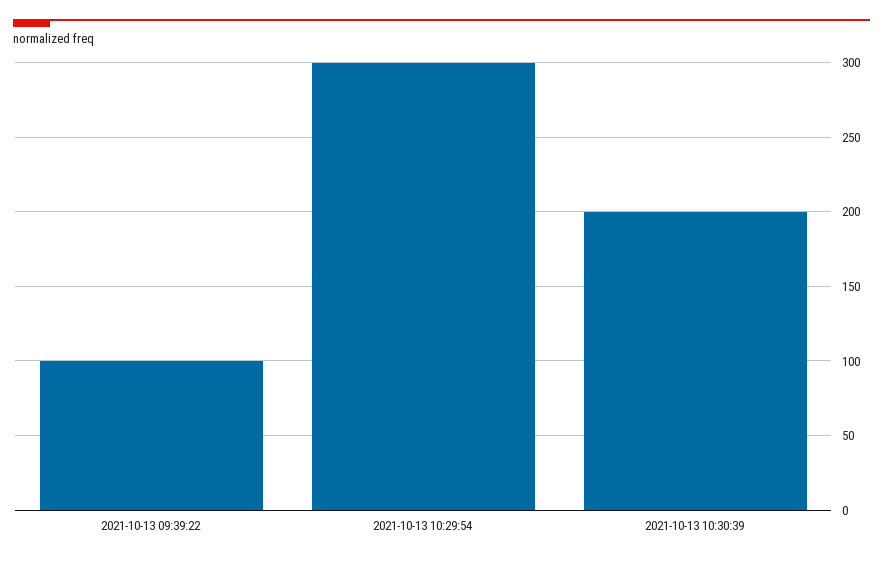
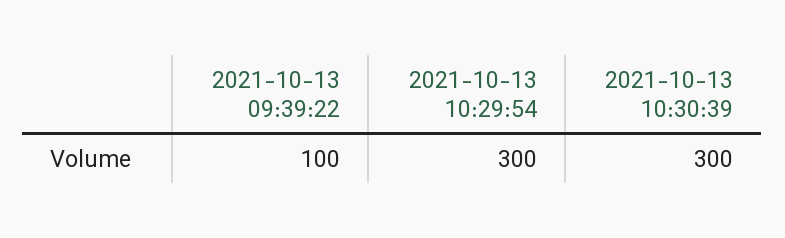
2021-10-13 10:30:39: 200 -> 300

